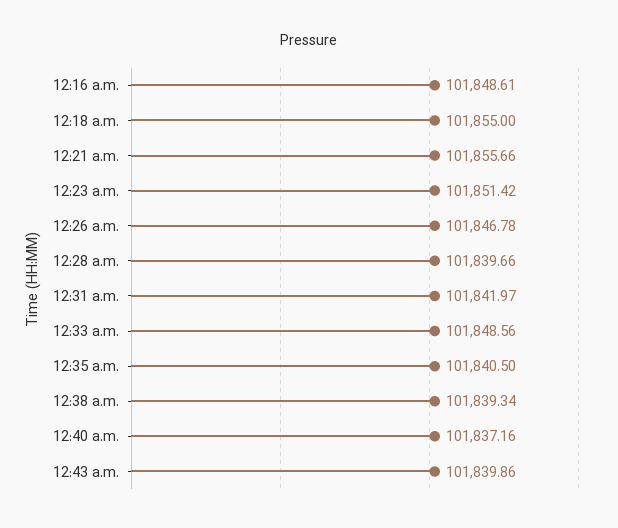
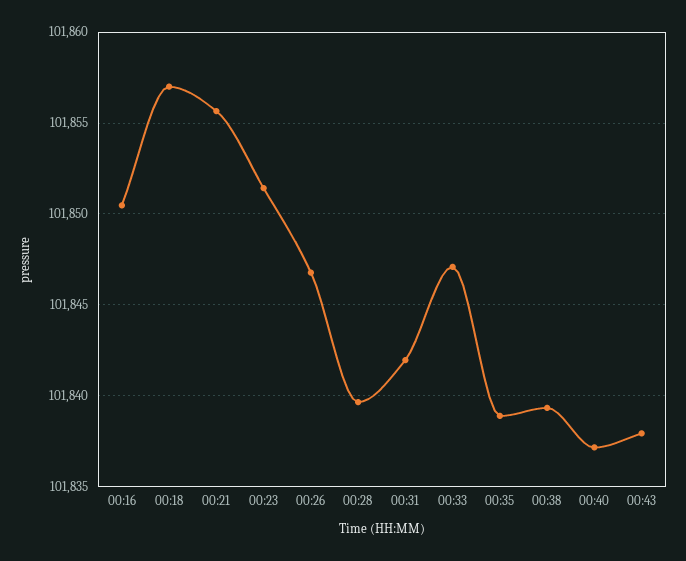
12:16 a.m.: 101848.61 -> 101850.5
12:18 a.m.: 101855 -> 101857
12:33 a.m.: 101848.56 -> 101847
12:35 a.m.: 101840.5 -> 101839
12:43 a.m.: 101839.86 -> 101838

